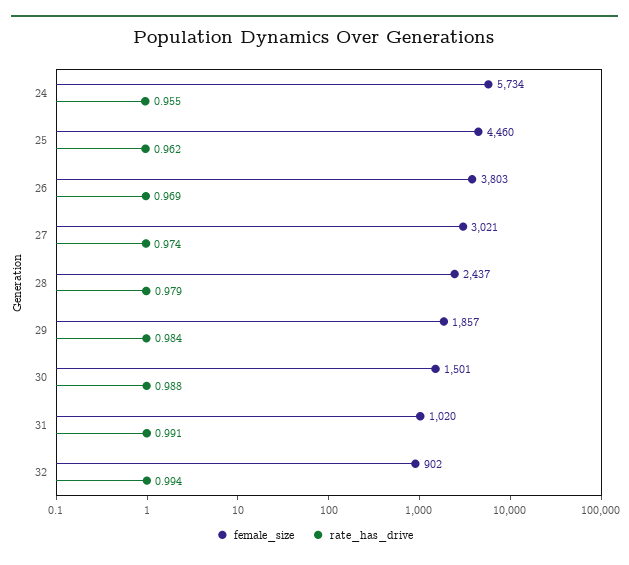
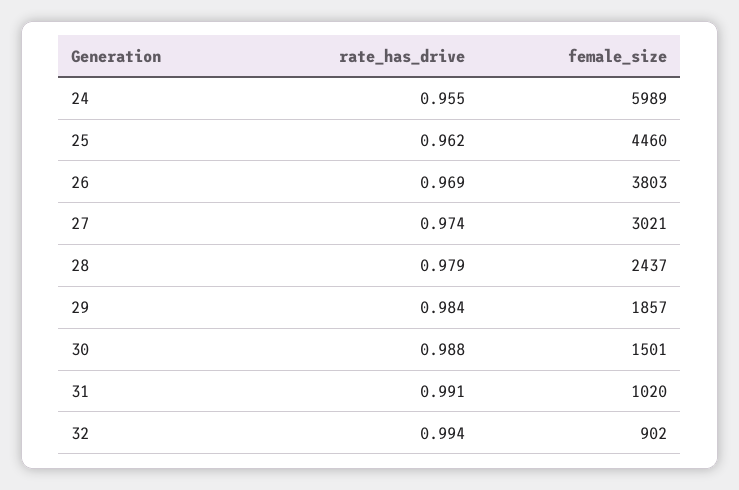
female_size, 24: 5734 -> 5989

